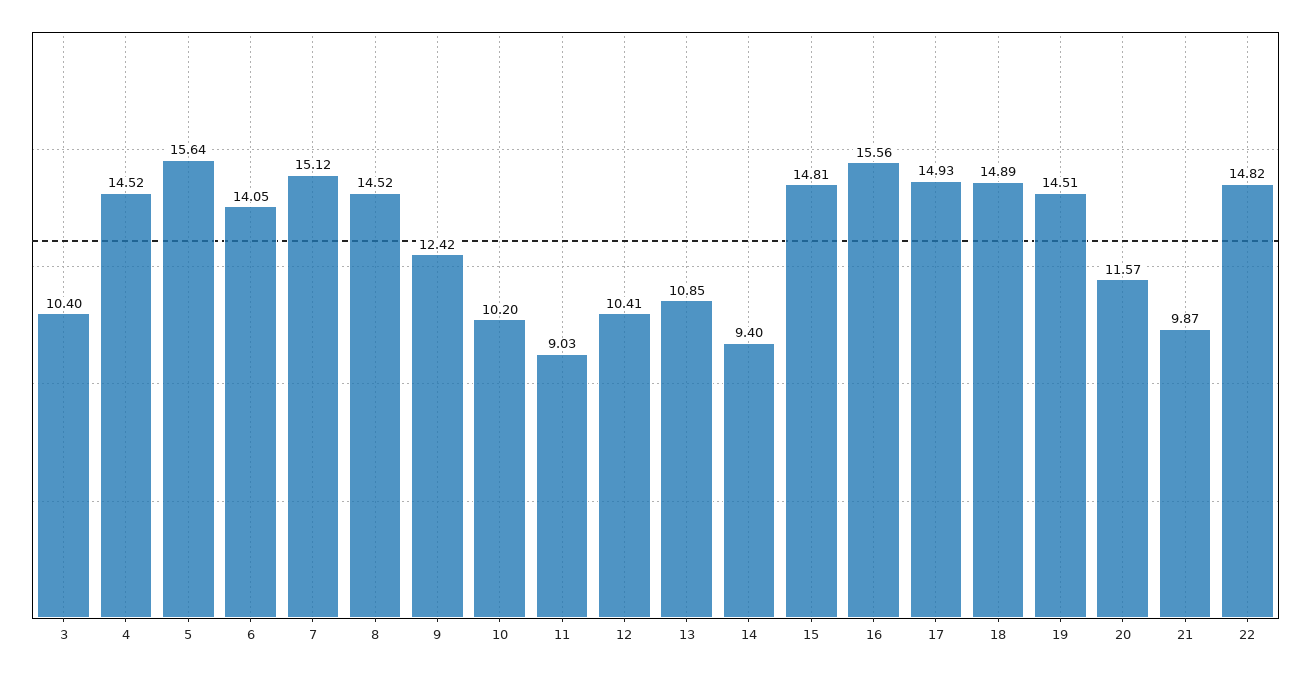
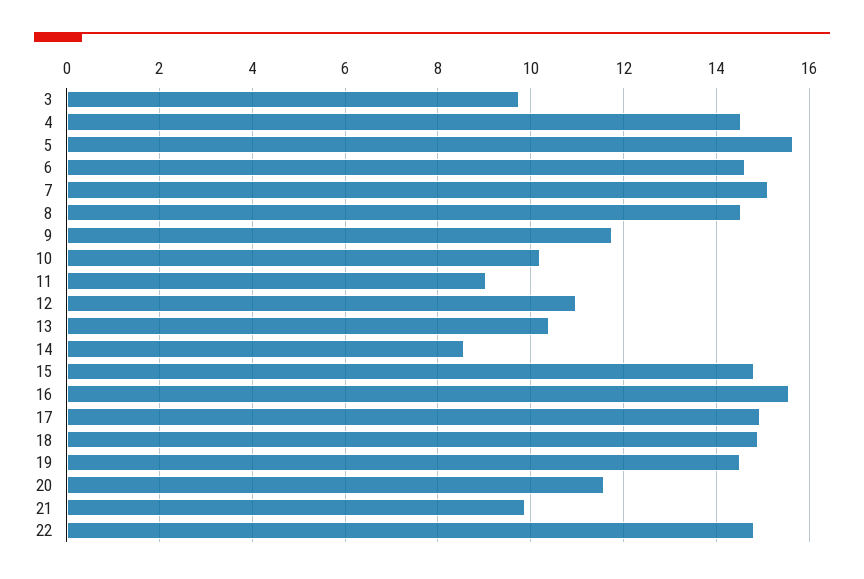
3: 10.4 -> 9.8
6: 14.05 -> 14.6
9: 12.42 -> 11.8
12: 10.41 -> 11
13: 10.85 -> 10.4
14: 9.4 -> 8.6

